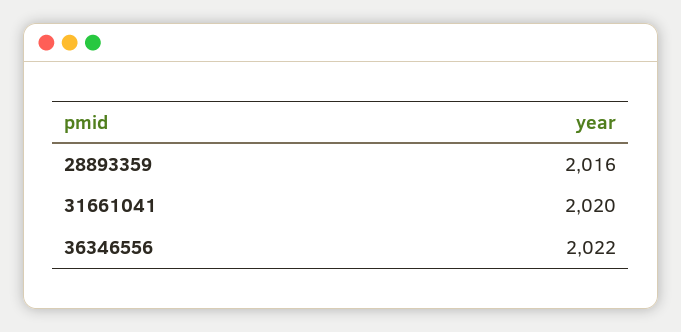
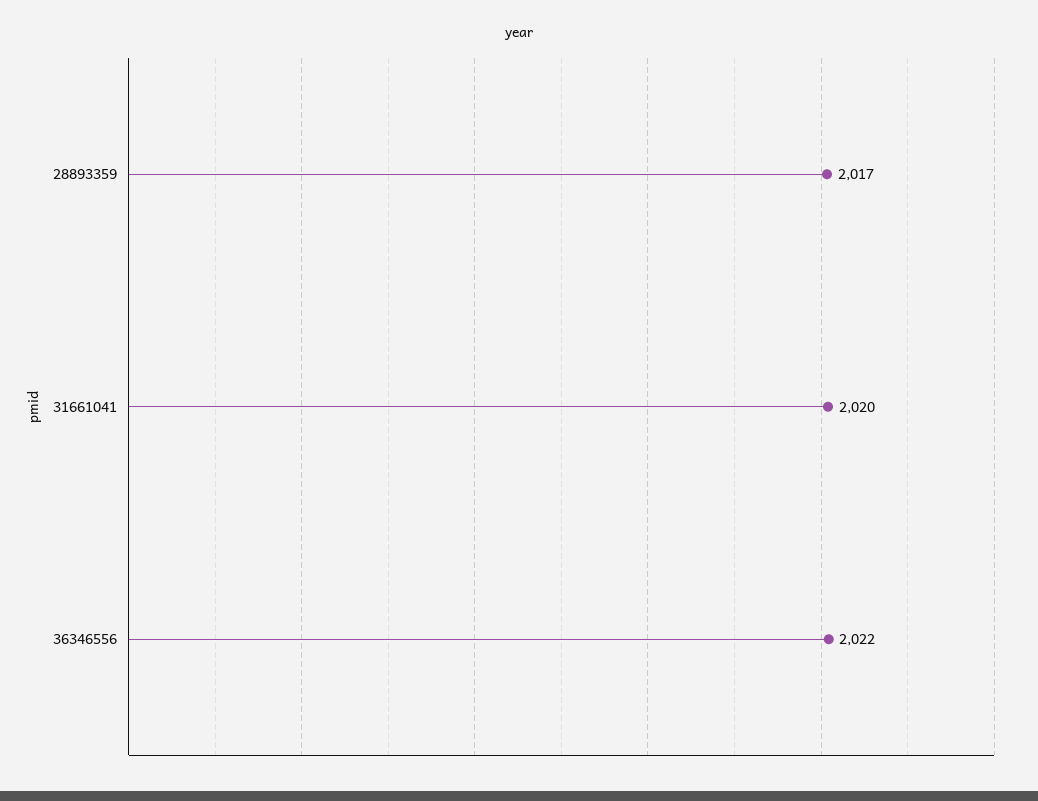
28893359: 2016 -> 2017

